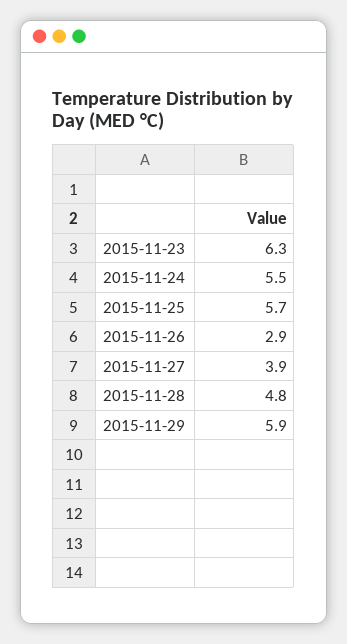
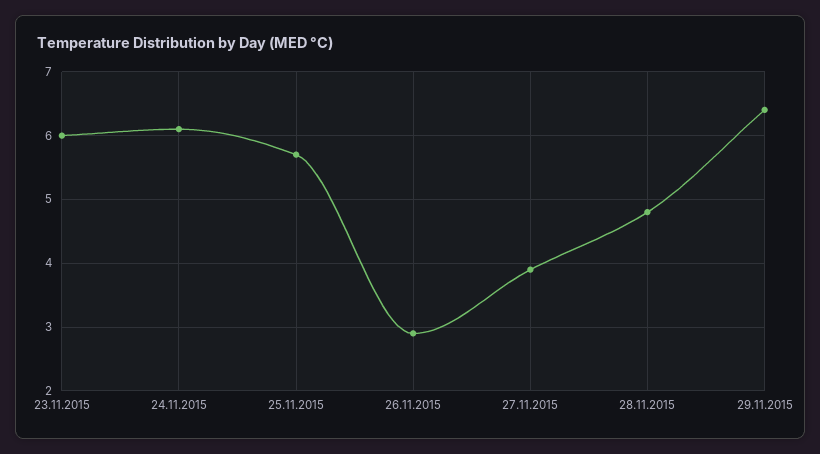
2015-11-23: 6.3 -> 6
2015-11-24: 5.5 -> 6.1
2015-11-29: 5.9 -> 6.4

